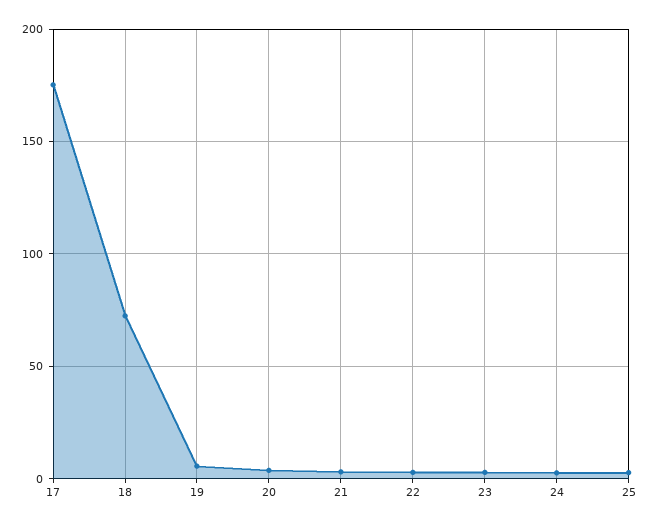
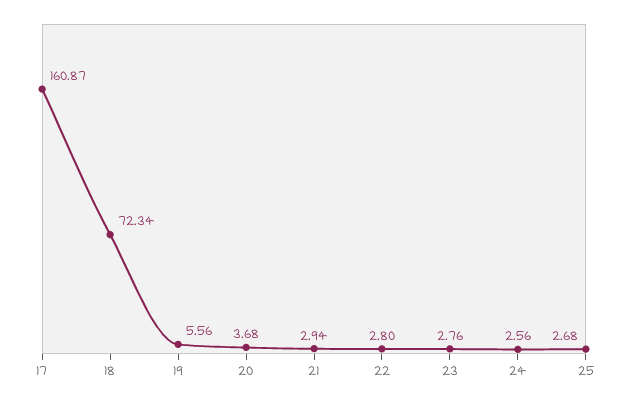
17: 175 -> 160.87

